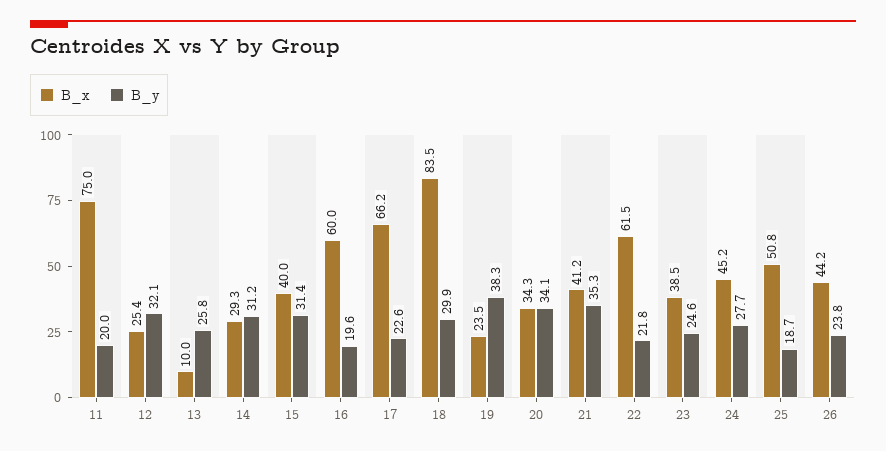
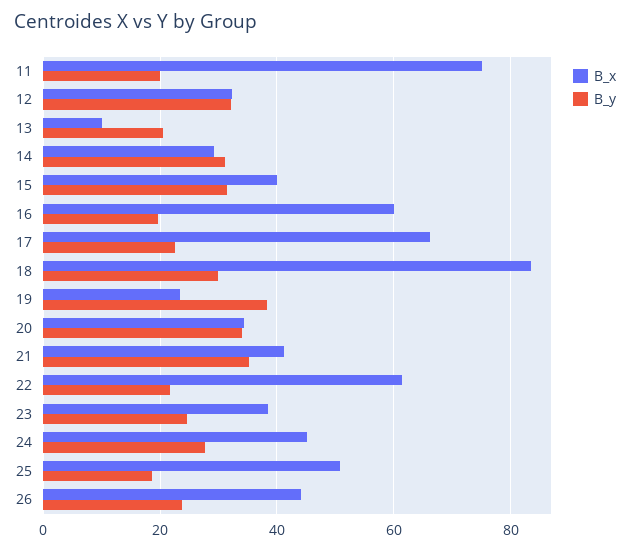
B_x, 12: 25.4 -> 32
B_y, 13: 25.8 -> 20

